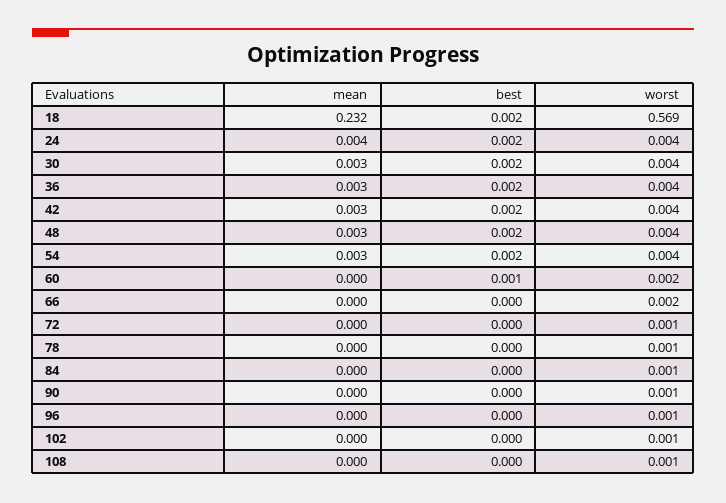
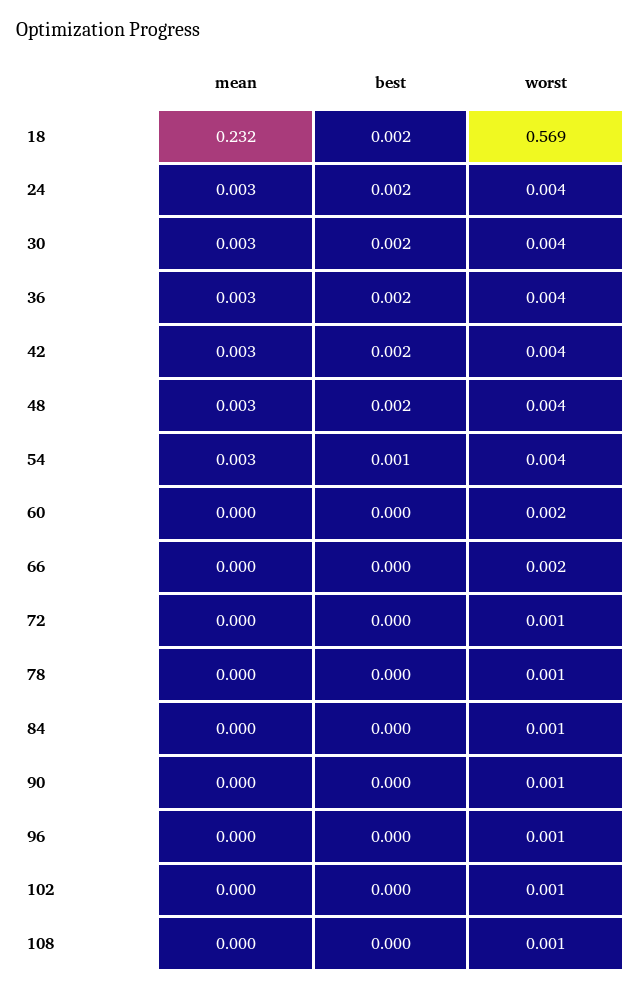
mean, 24: 0.004 -> 0.003
best, 54: 0.002 -> 0.001
best, 60: 0.001 -> 0

